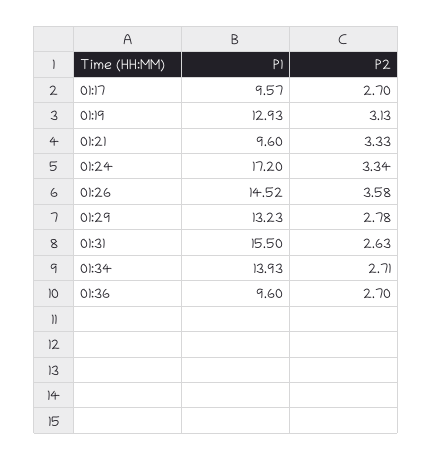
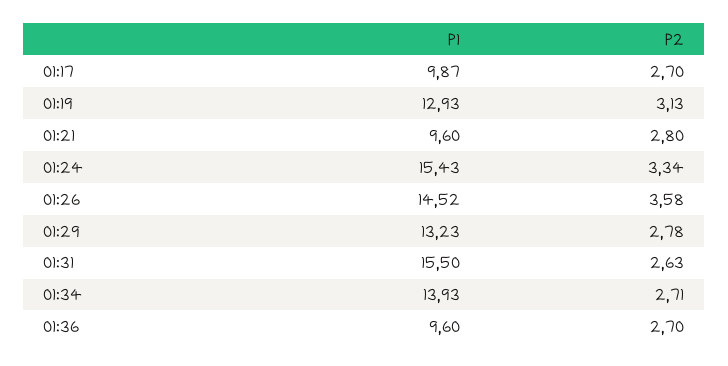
P1, 01:17: 9.57 -> 9.87
P2, 01:21: 3.33 -> 2.8
P1, 01:24: 17.2 -> 15.43

